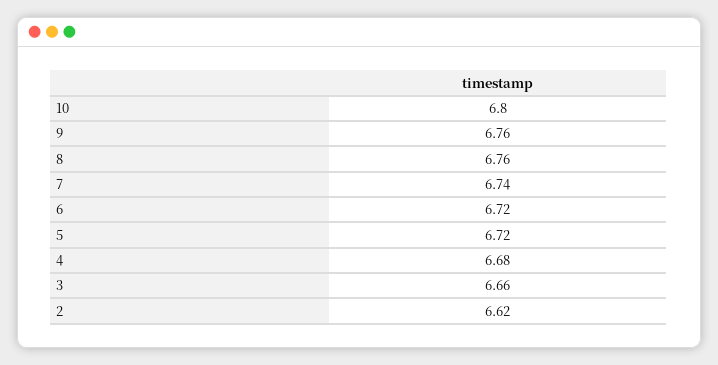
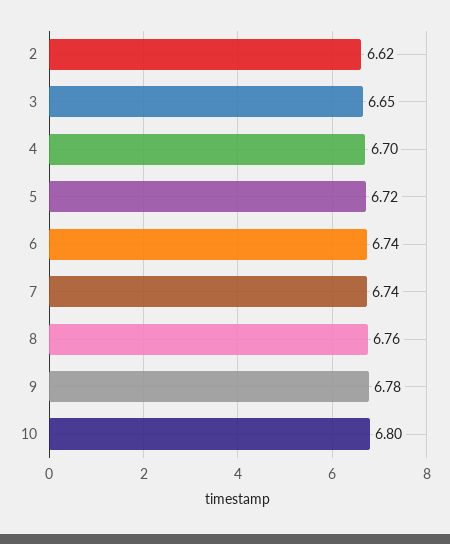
9: 6.76 -> 6.78
6: 6.72 -> 6.74
4: 6.68 -> 6.7
3: 6.66 -> 6.65

